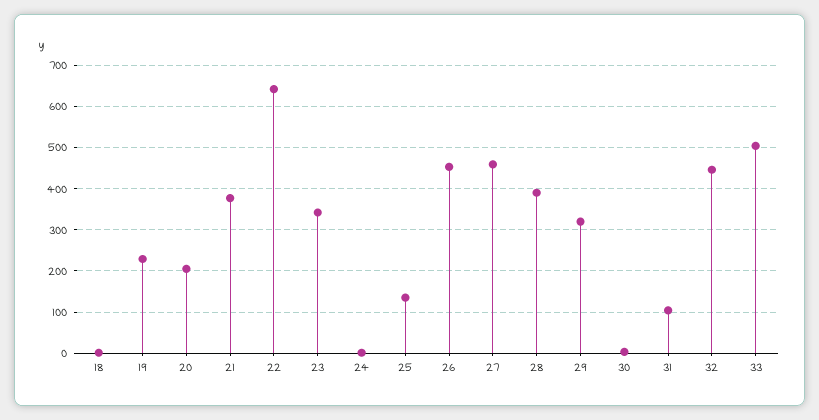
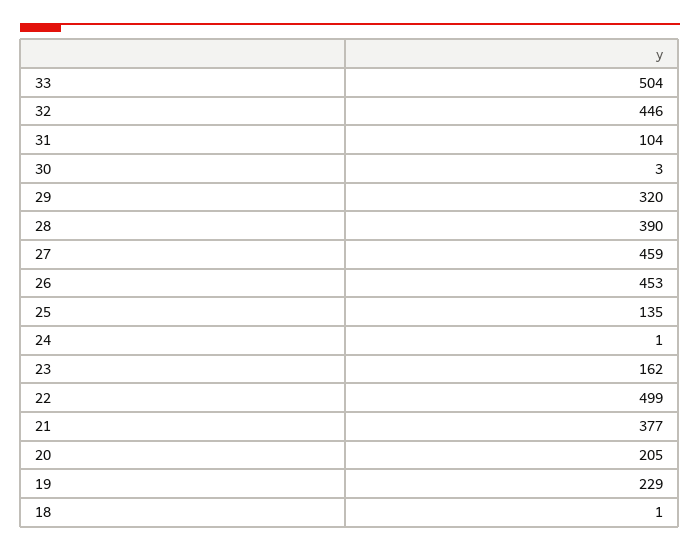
22: 640 -> 499
23: 340 -> 162

